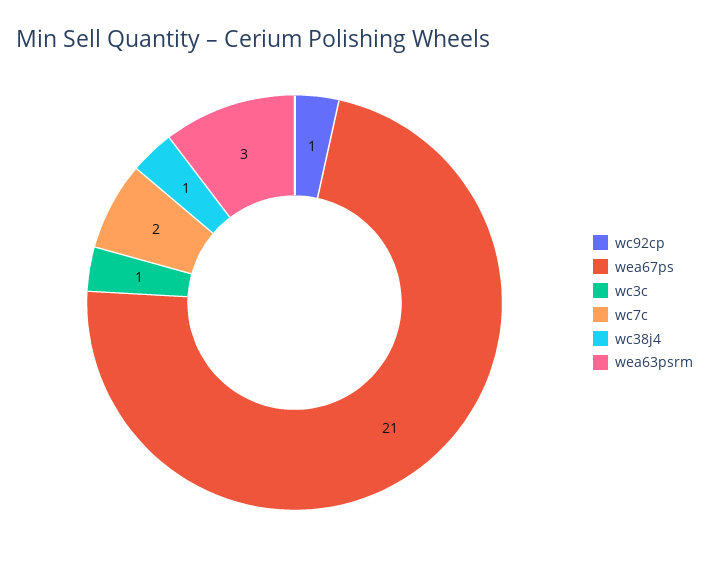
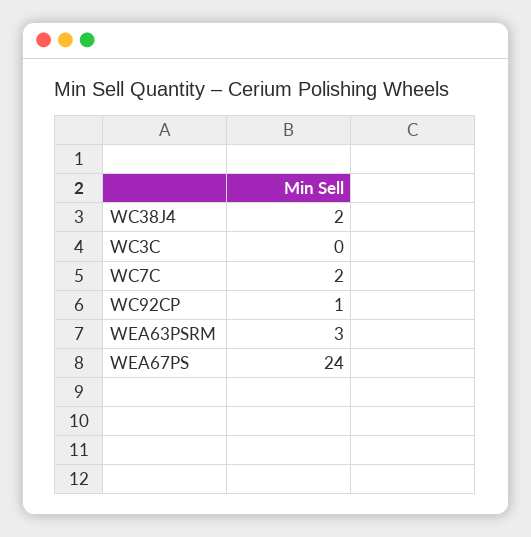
wea67ps: 21 -> 24
wc3c: 1 -> 0
wc38j4: 1 -> 2

